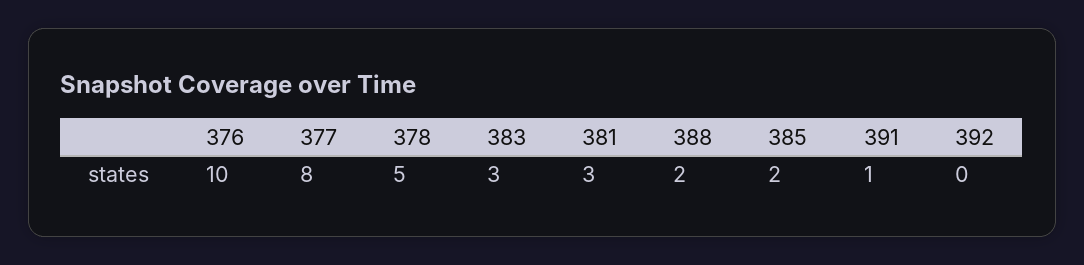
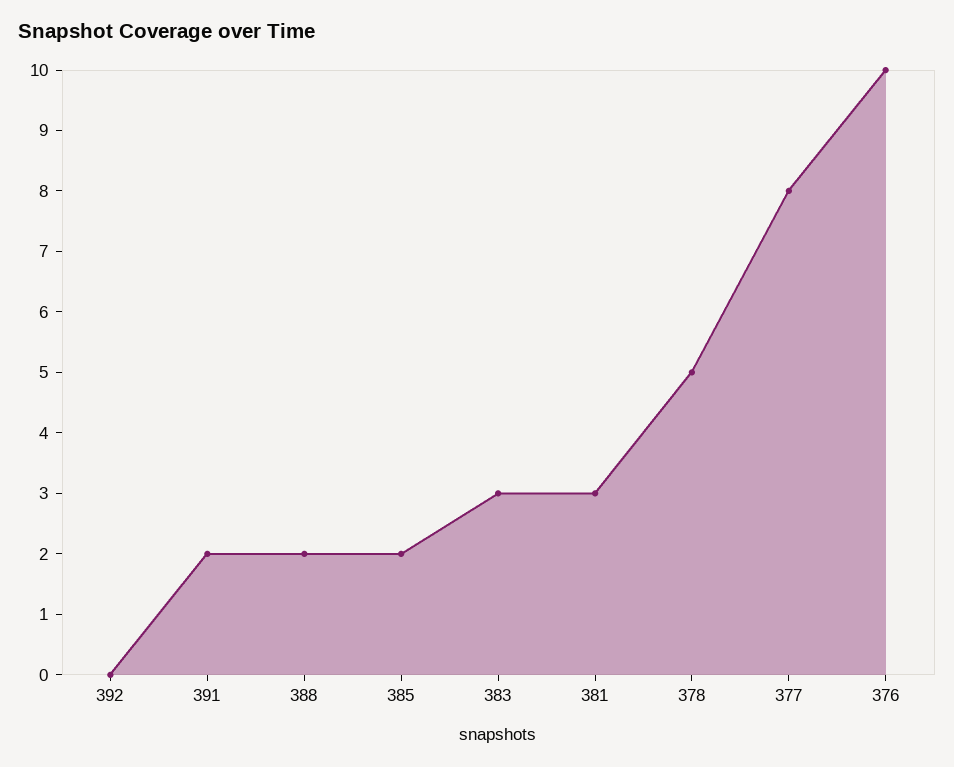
391: 1 -> 2

